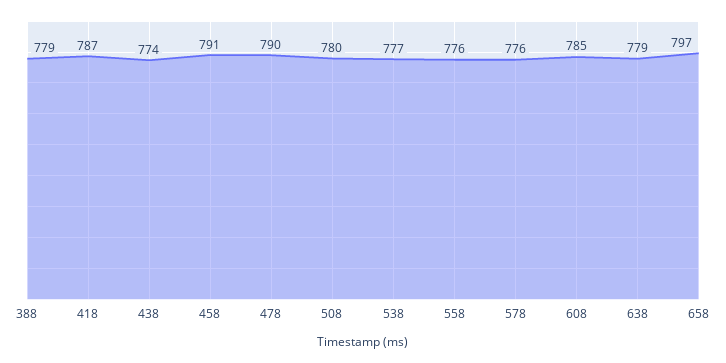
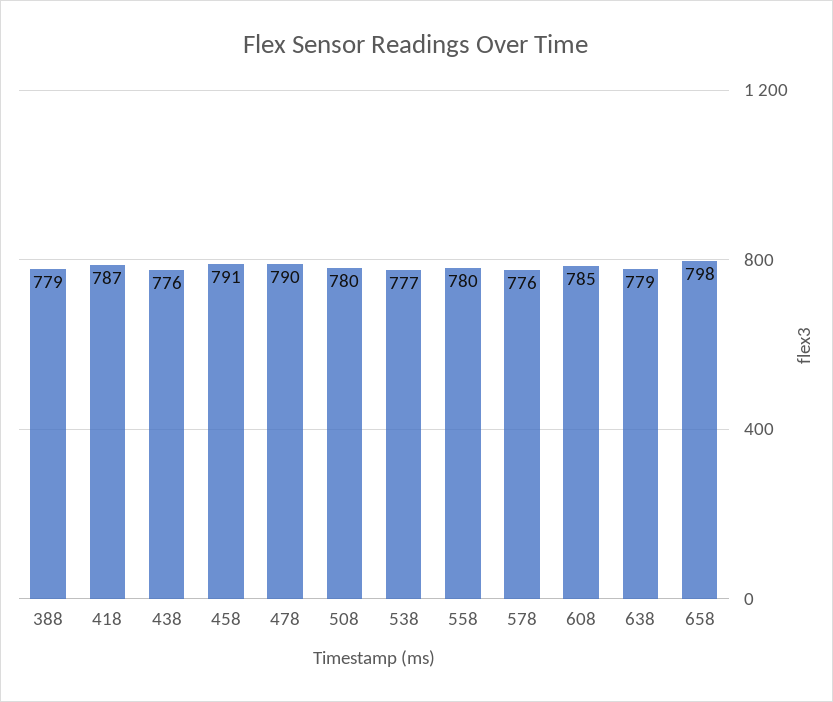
438: 774 -> 776
558: 776 -> 780
658: 797 -> 798

